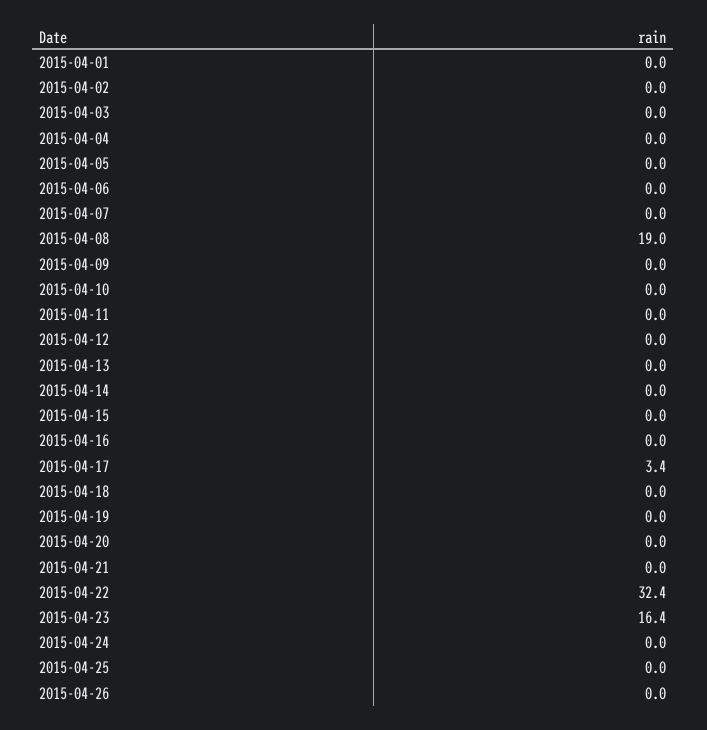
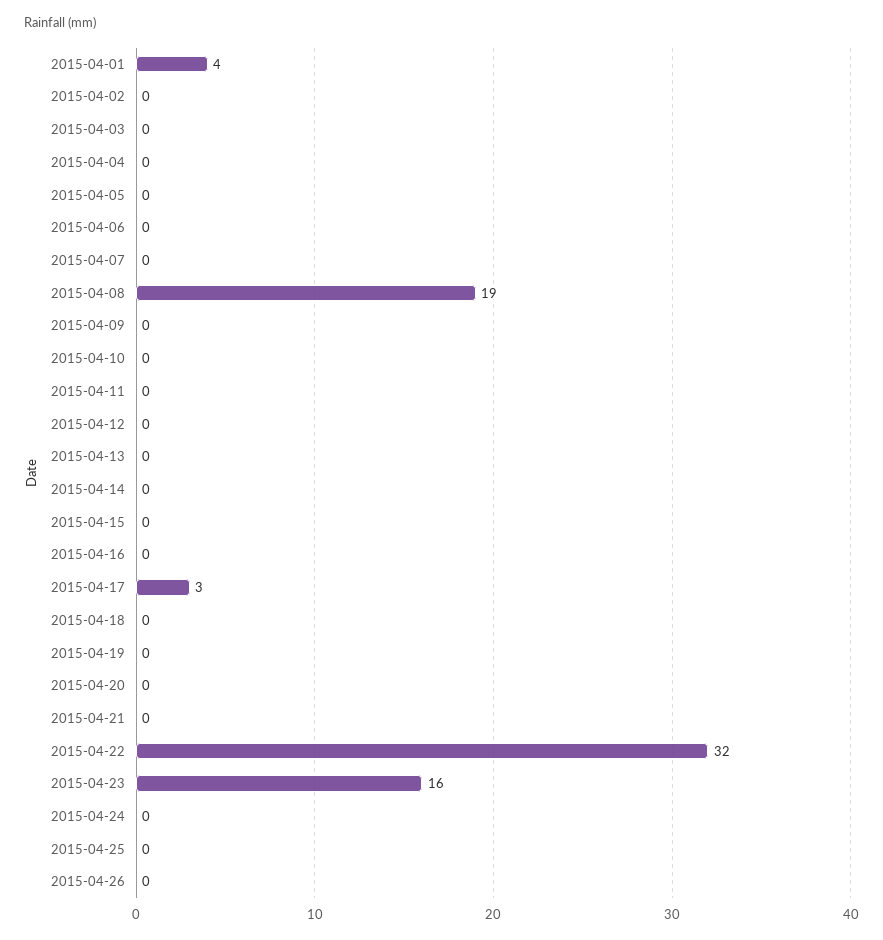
2015-04-01: 0 -> 4

